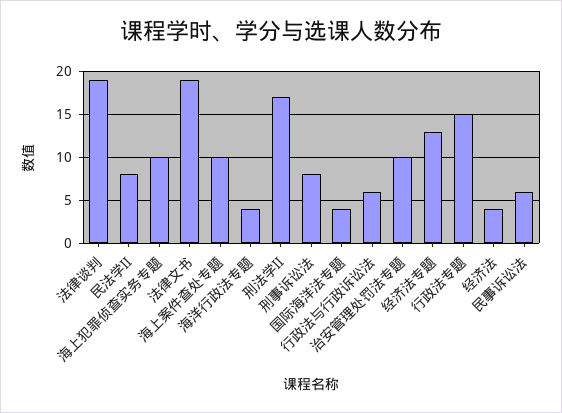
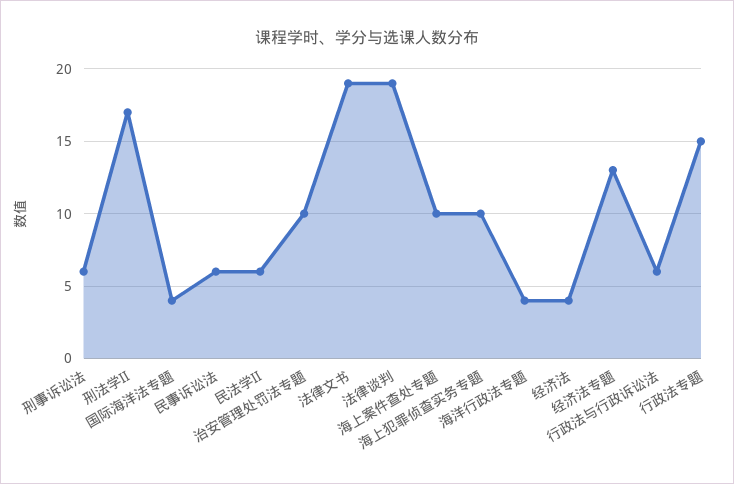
民法学II: 8 -> 6
刑事诉讼法: 8 -> 6

